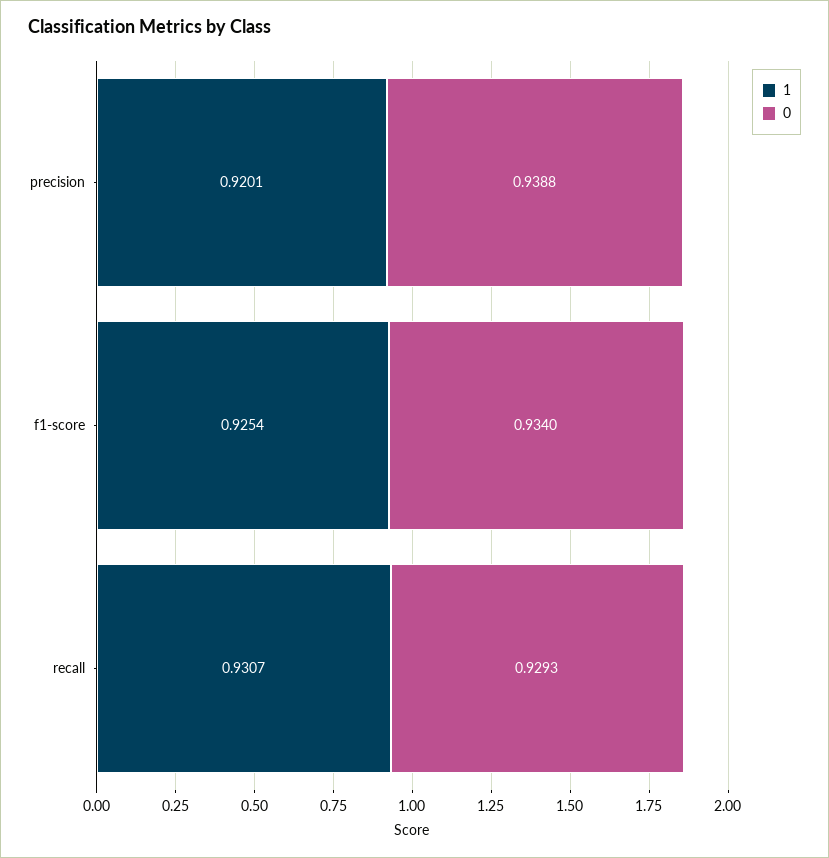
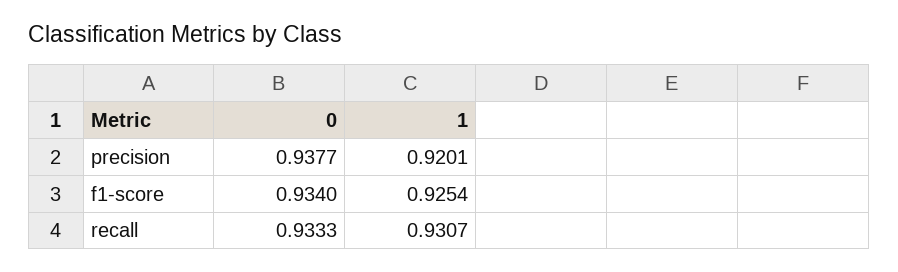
0, precision: 0.9388 -> 0.9377
0, recall: 0.9293 -> 0.9333

